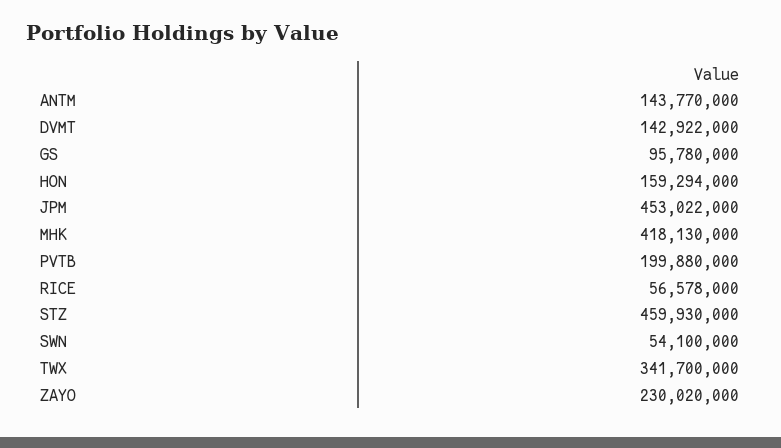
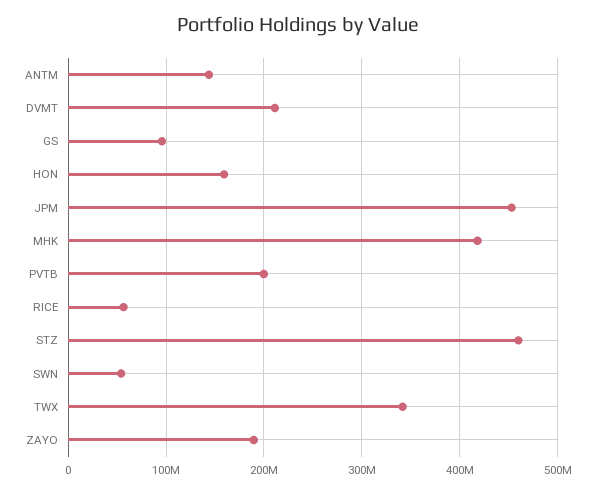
DVMT: 142922000 -> 210000000
ZAYO: 230020000 -> 190000000

